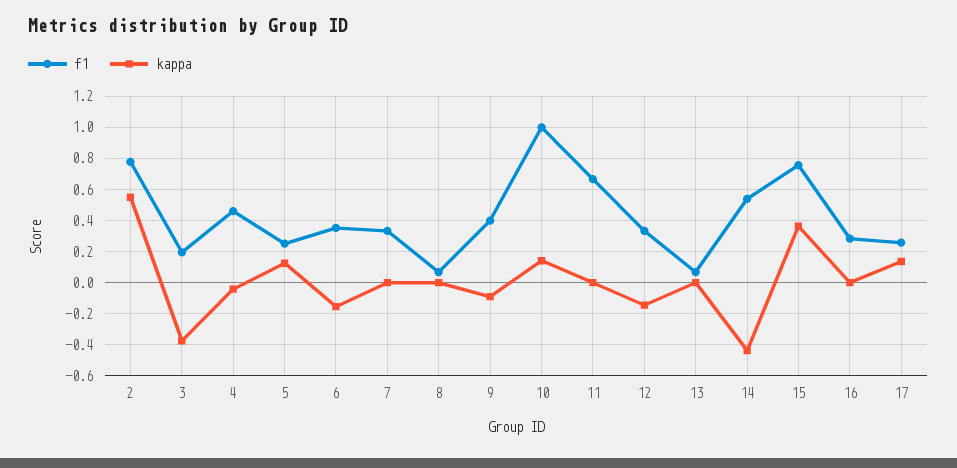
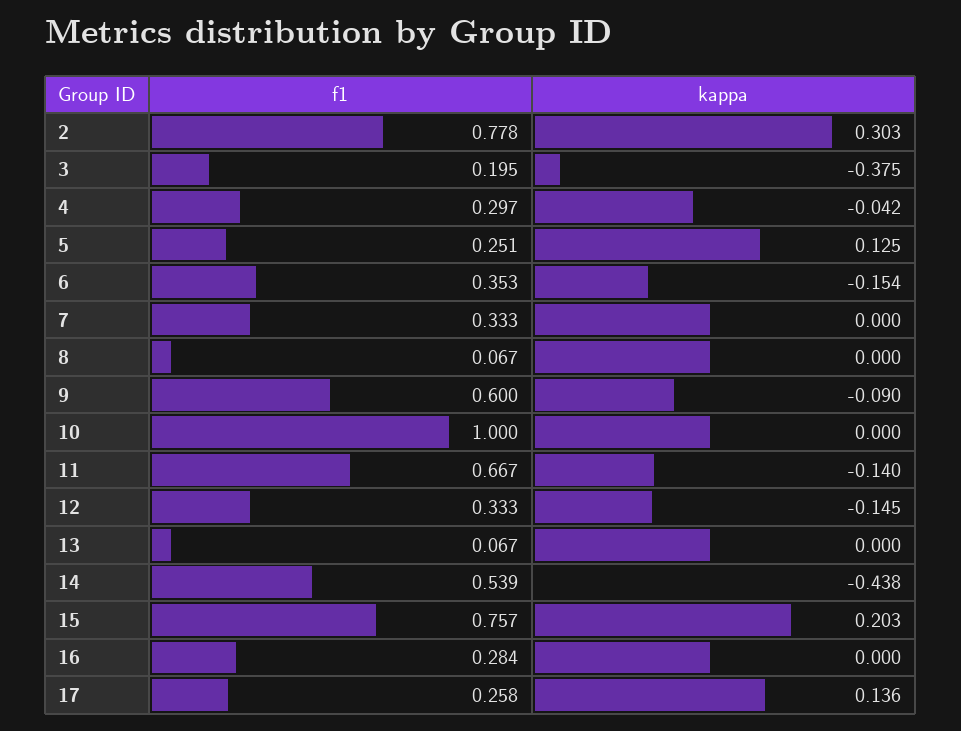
kappa, 2: 0.55 -> 0.303
f1, 4: 0.45 -> 0.297
f1, 9: 0.4 -> 0.6
kappa, 10: 0.15 -> 0
kappa, 11: 0 -> -0.14
kappa, 15: 0.35 -> 0.203

